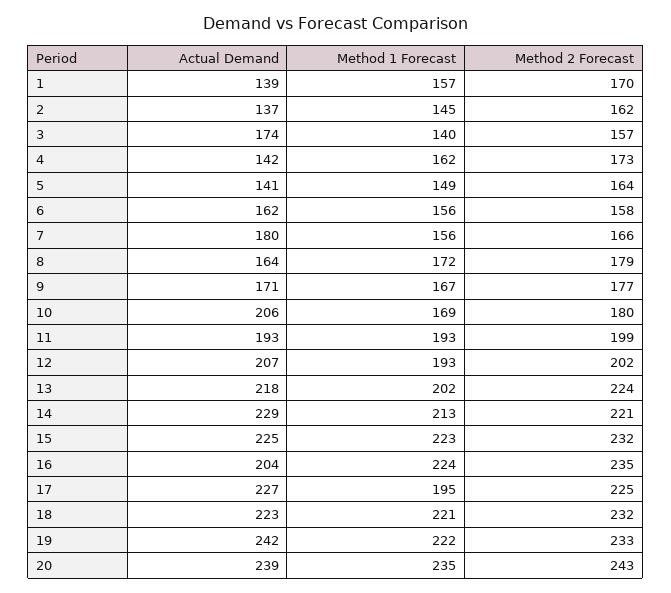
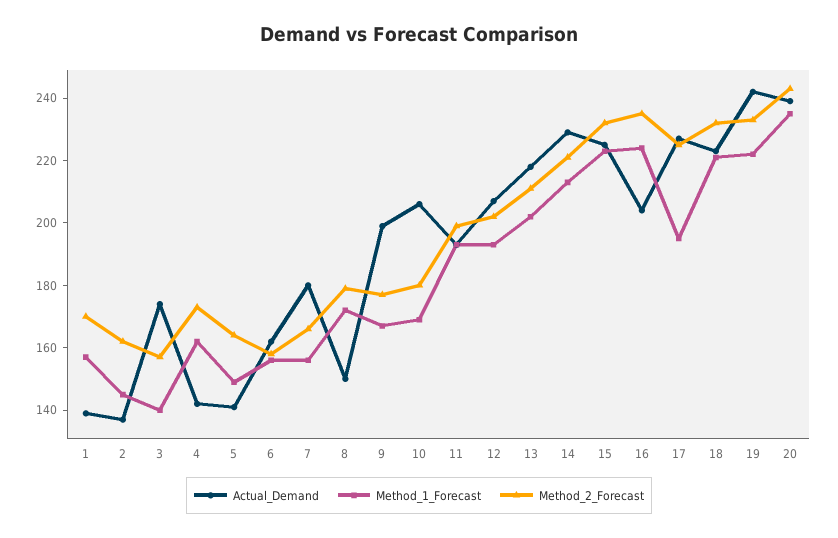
Actual Demand, 8: 164 -> 150
Actual Demand, 9: 171 -> 200
Method 2 Forecast, 13: 224 -> 210

